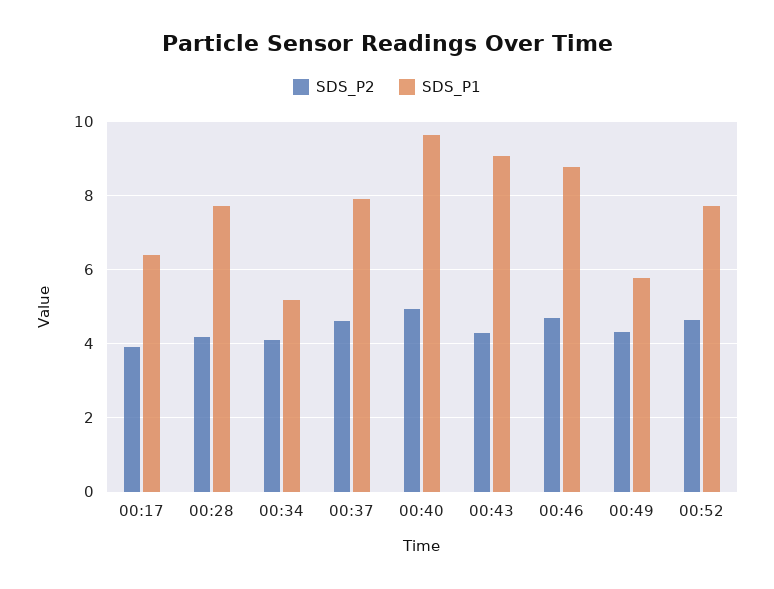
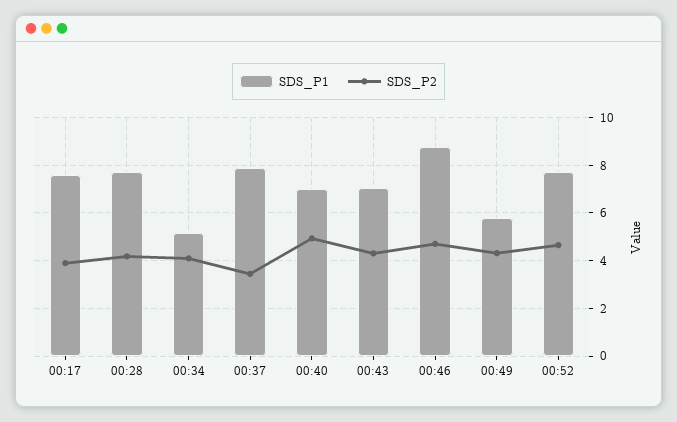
SDS_P1, 00:17: 6.4 -> 7.5
SDS_P2, 00:37: 4.6 -> 3.5
SDS_P1, 00:40: 9.6 -> 7
SDS_P1, 00:43: 9 -> 7

